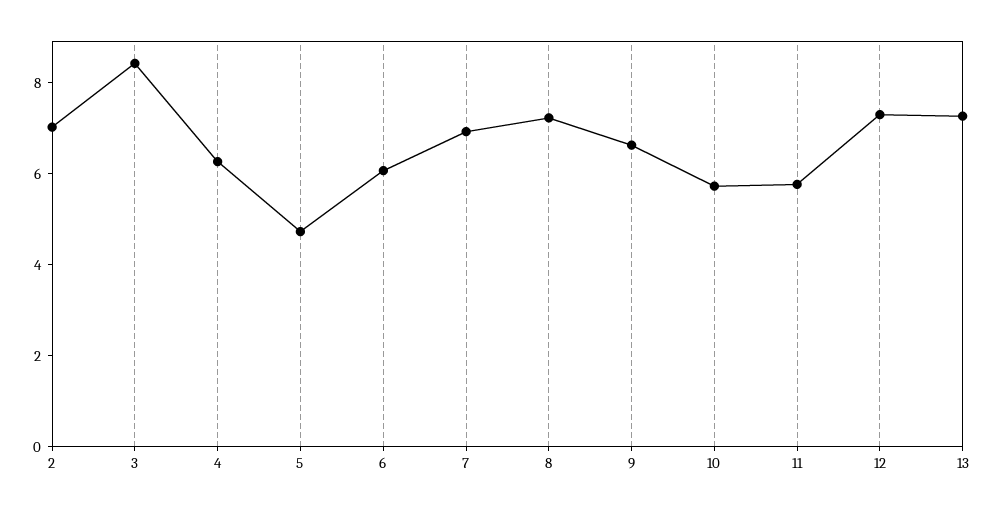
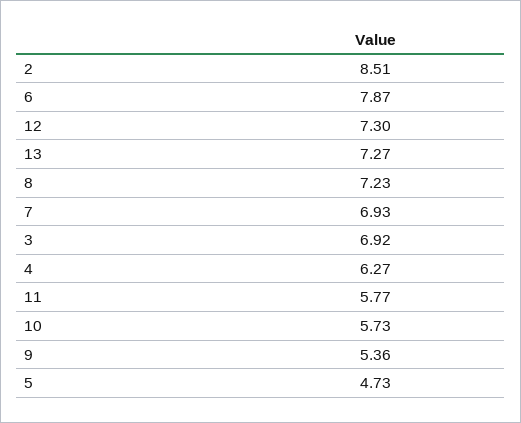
2: 7 -> 8.51
3: 8.5 -> 6.92
6: 6 -> 7.87
9: 6.5 -> 5.36

